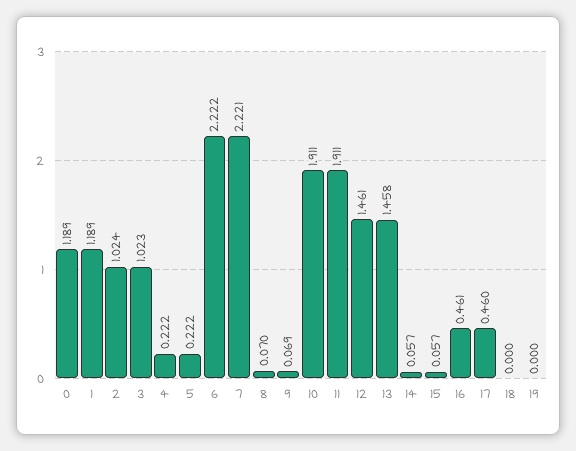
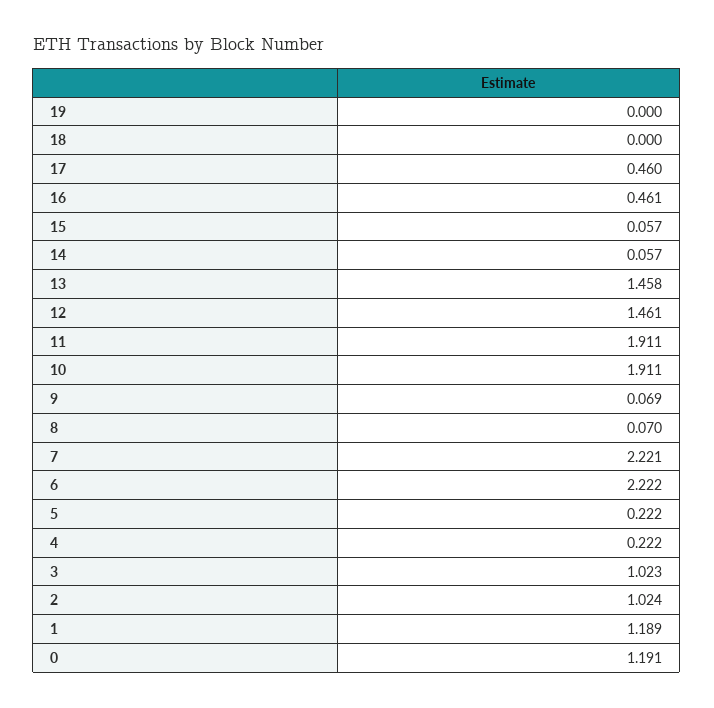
0: 1.189 -> 1.191

